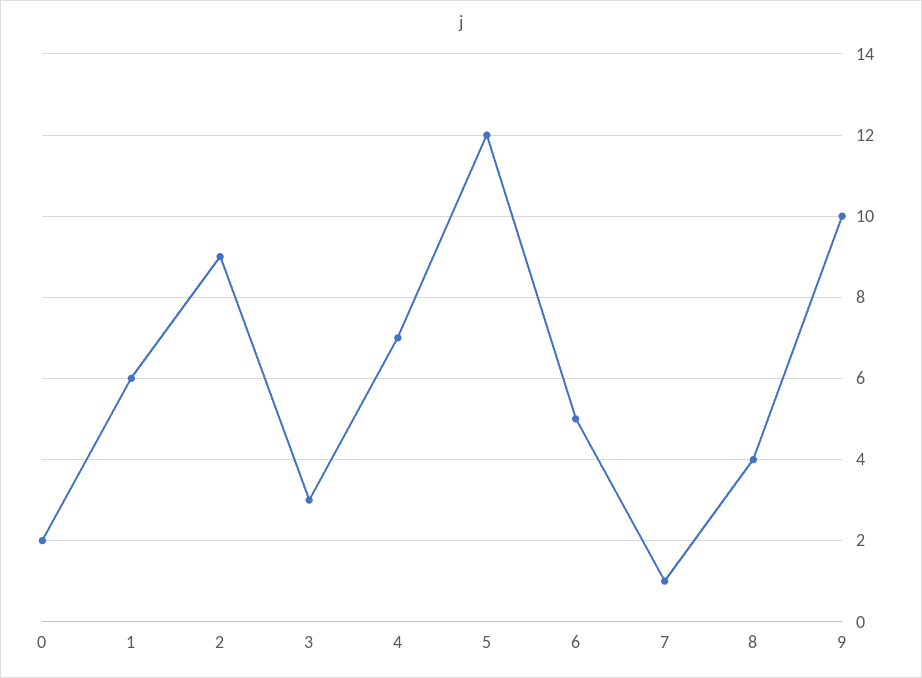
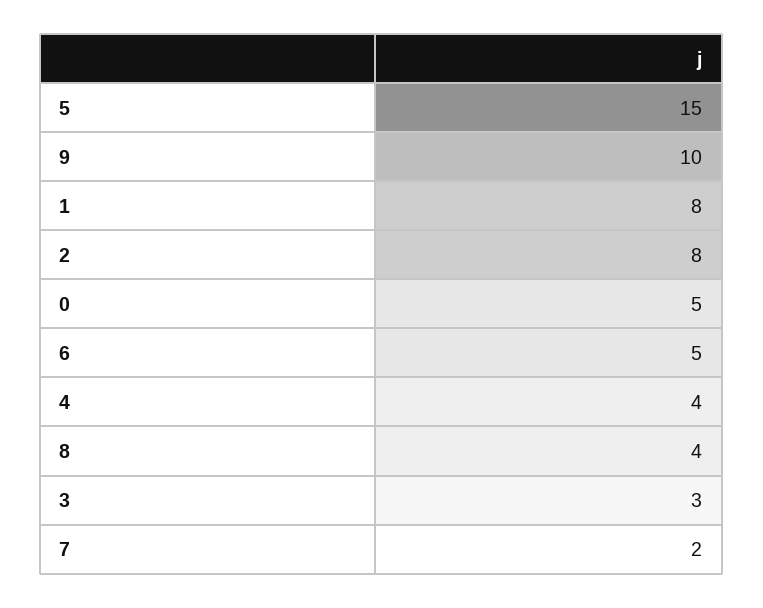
0: 2 -> 5
1: 6 -> 8
2: 9 -> 8
4: 7 -> 4
5: 12 -> 15
7: 1 -> 2

